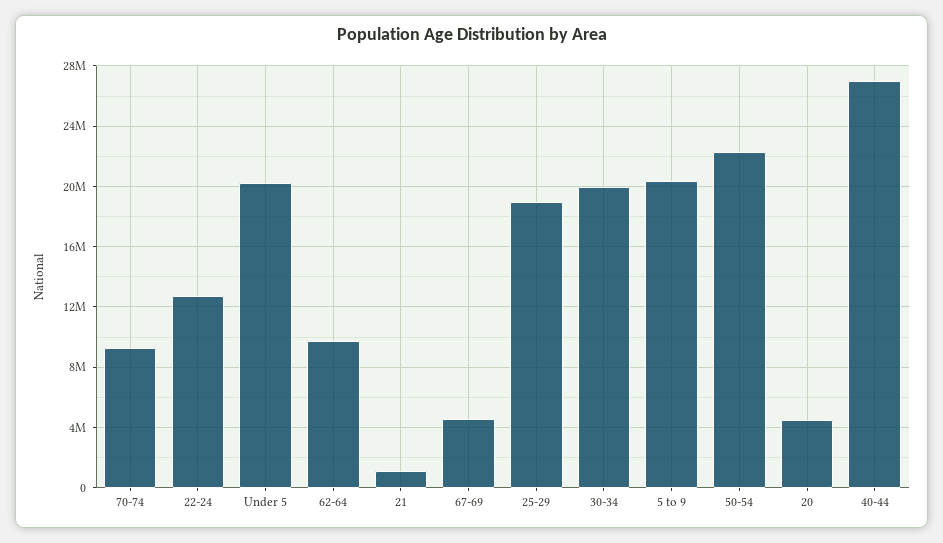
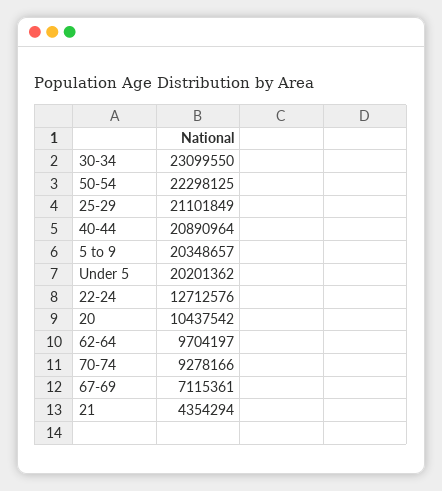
21: 1000000 -> 4354294
67-69: 4500000 -> 7115361
25-29: 19000000 -> 21101849
30-34: 20000000 -> 23099550
20: 4500000 -> 10437542
40-44: 27000000 -> 20890964

